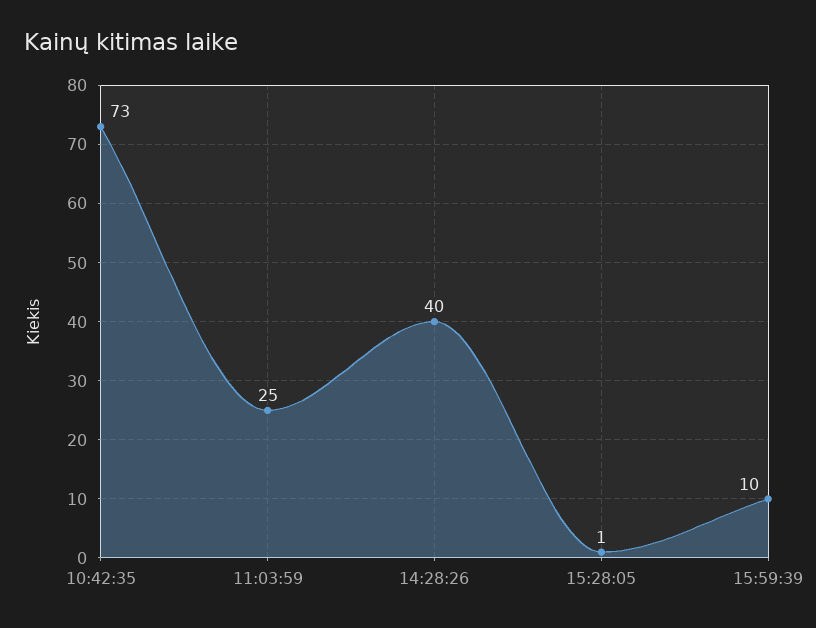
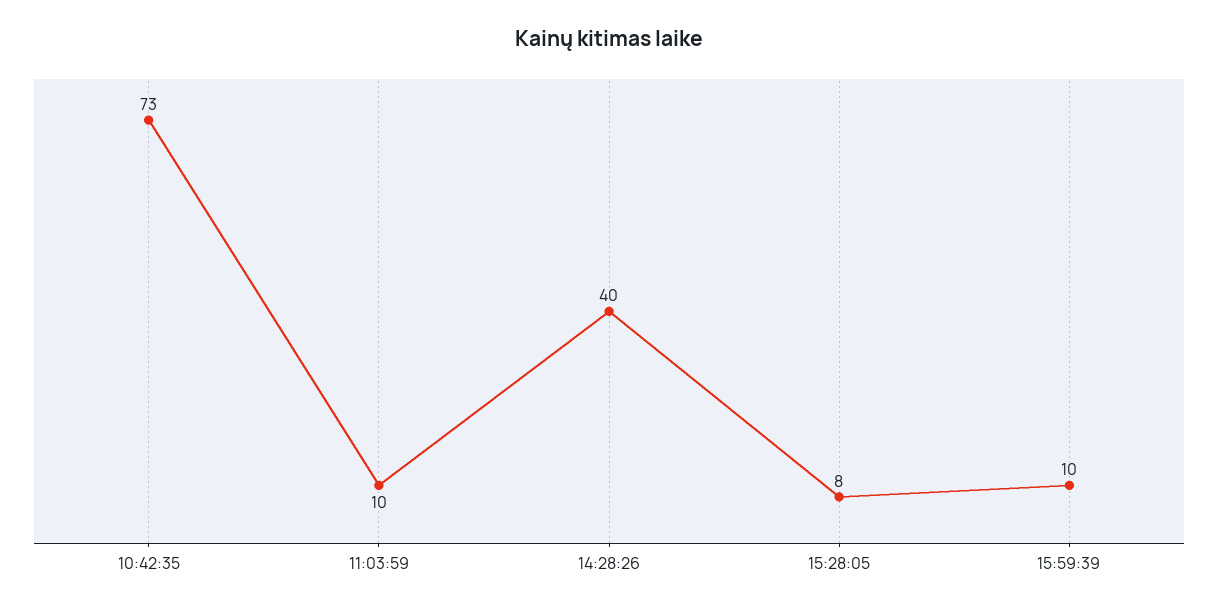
11:03:59: 25 -> 10
15:28:05: 1 -> 8

